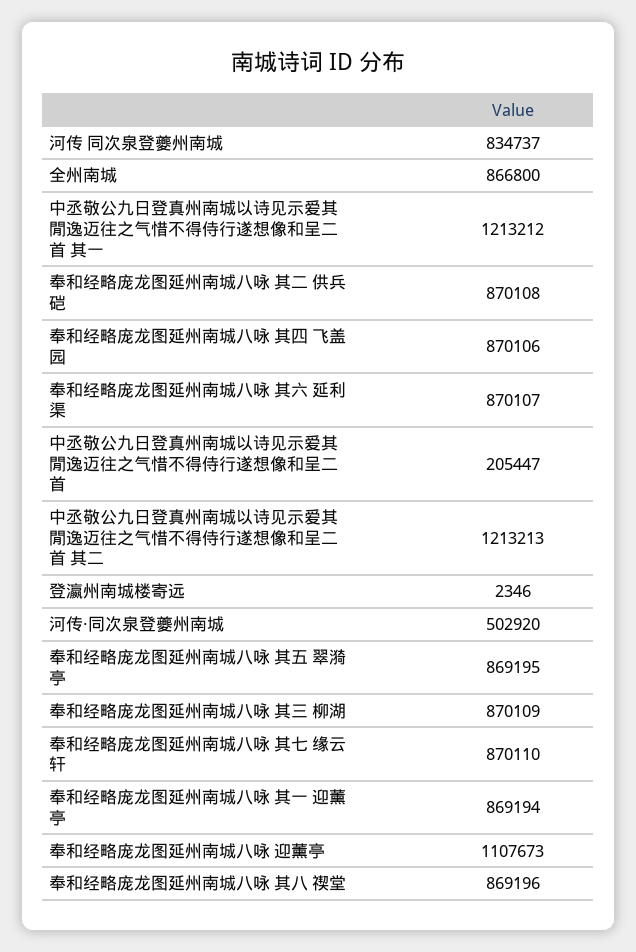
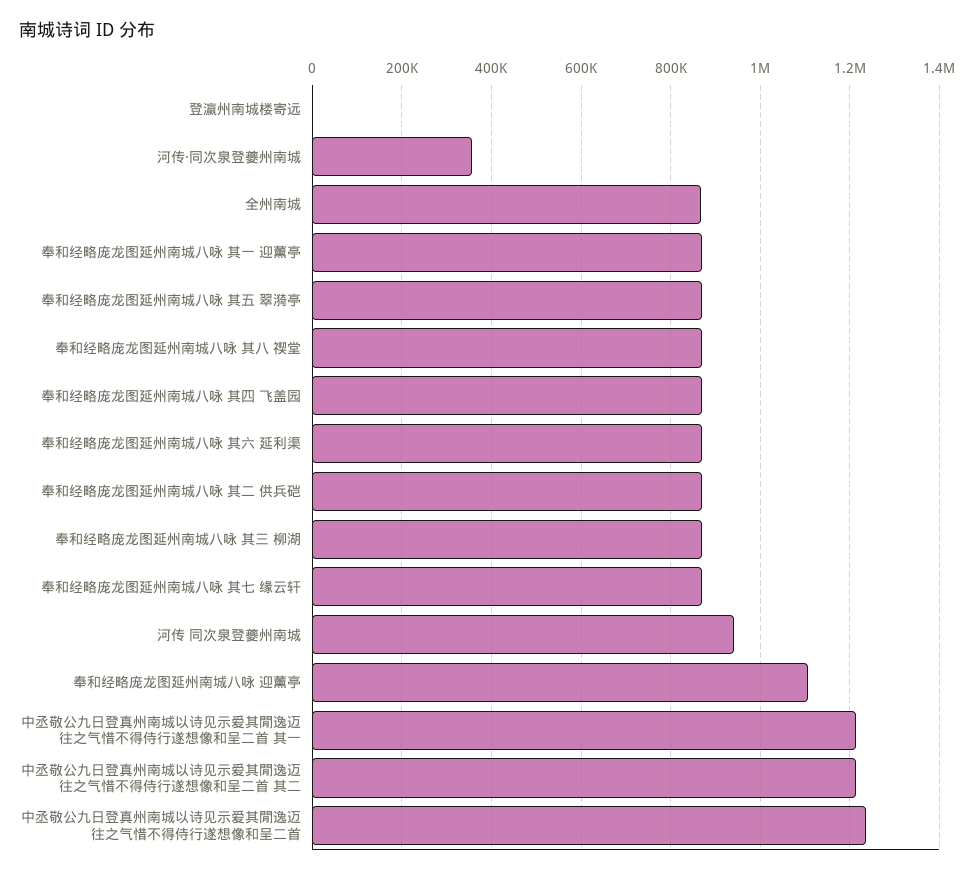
河传 同次泉登夔州南城: 834737 -> 940000
中丞敬公九日登真州南城以诗见示爱其閒逸迈往之气惜不得侍行遂想像和呈二首: 205447 -> 1240000
河传·同次泉登夔州南城: 502920 -> 360000

